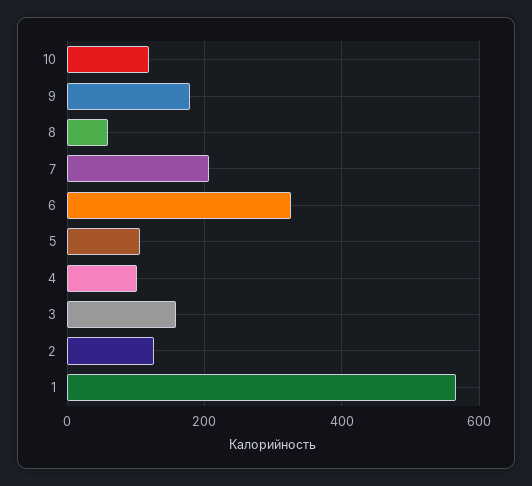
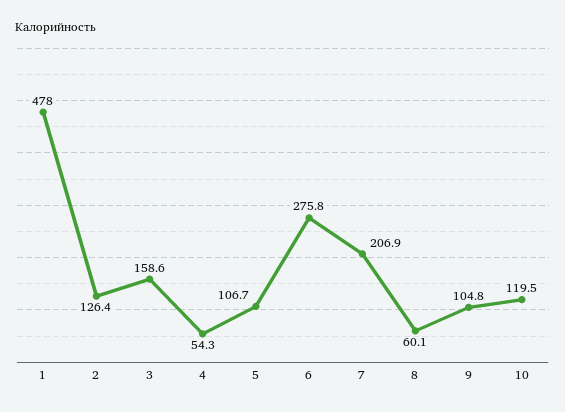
9: 180 -> 104.8
6: 320 -> 275.8
4: 100 -> 54.3
1: 560 -> 478

